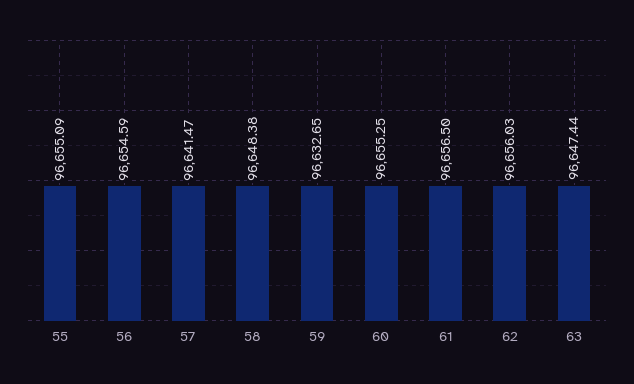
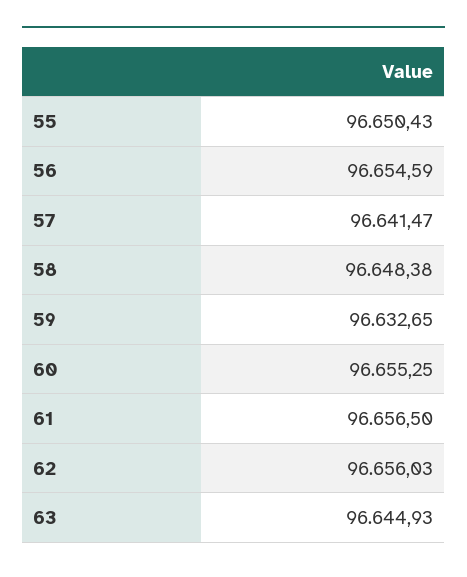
55: 96655.09 -> 96650.43
63: 96647.44 -> 96644.93

